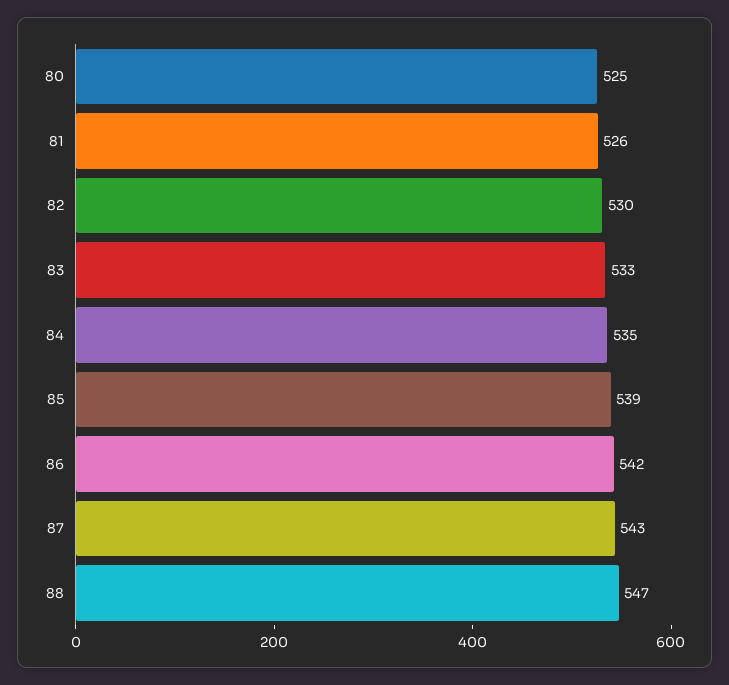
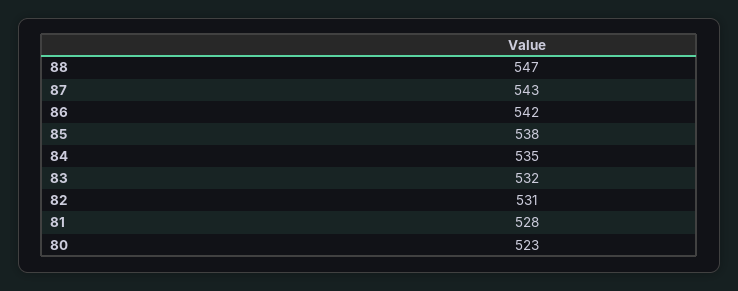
80: 525 -> 523
81: 526 -> 528
82: 530 -> 531
83: 533 -> 532
85: 539 -> 538

